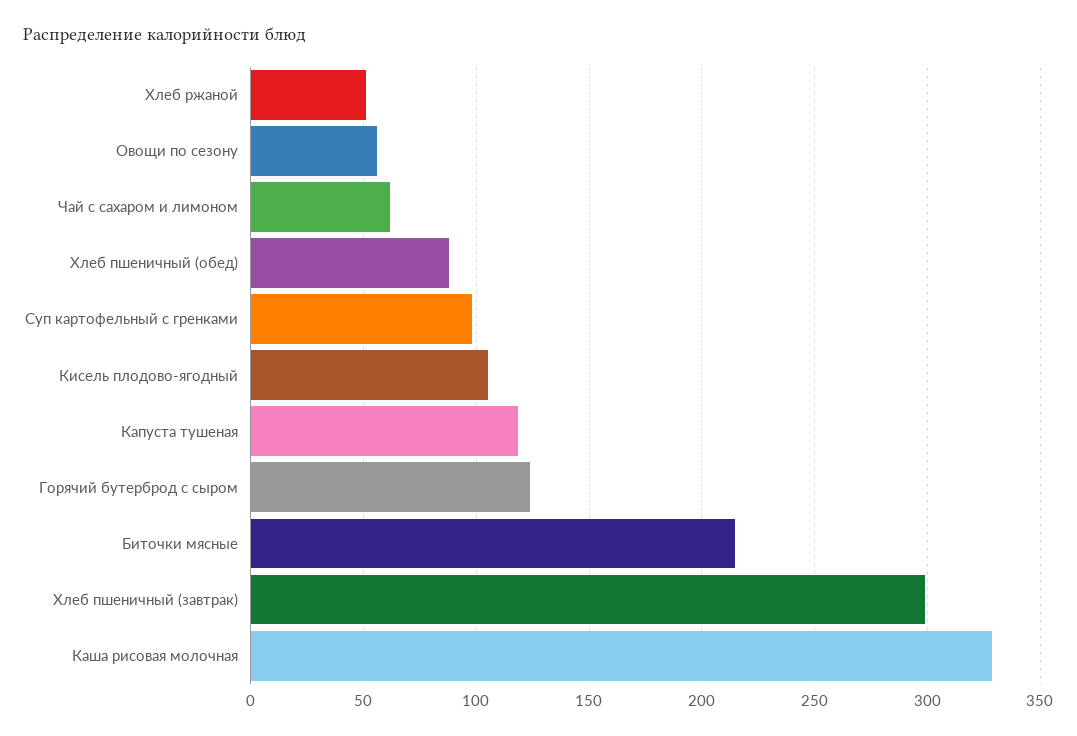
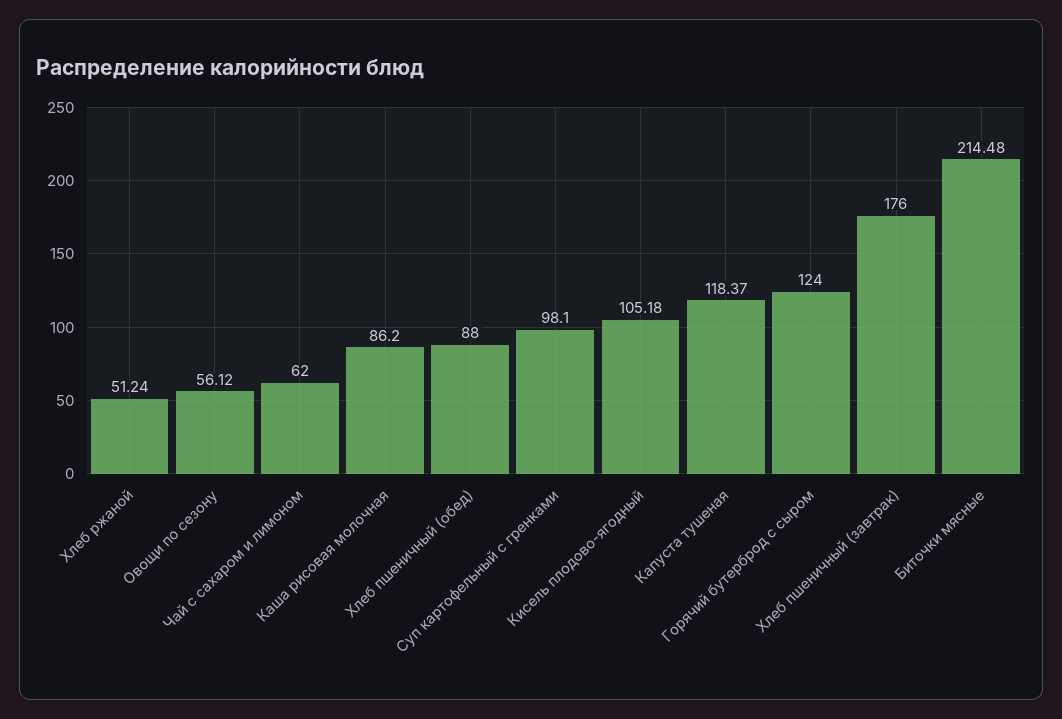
Хлеб пшеничный (завтрак): 300 -> 176
Каша рисовая молочная: 330 -> 86.2

